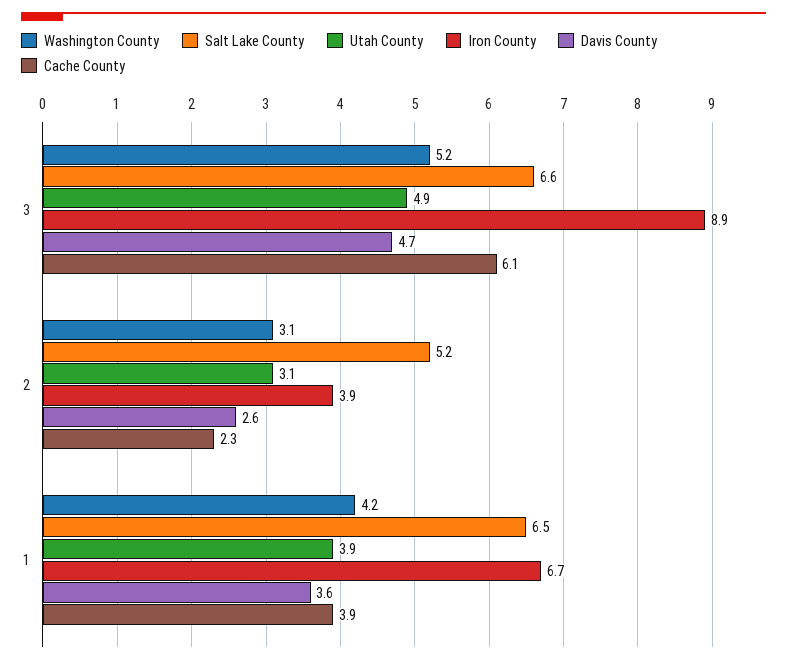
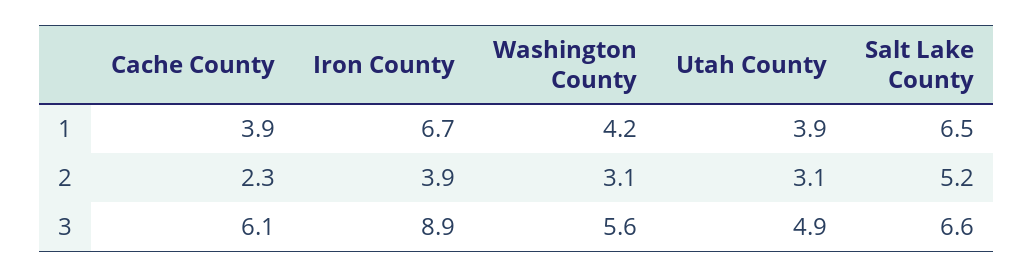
Washington County, 3: 5.2 -> 5.6
Davis County, 3: 4.7 -> none
Davis County, 2: 2.6 -> none
Davis County, 1: 3.6 -> none

